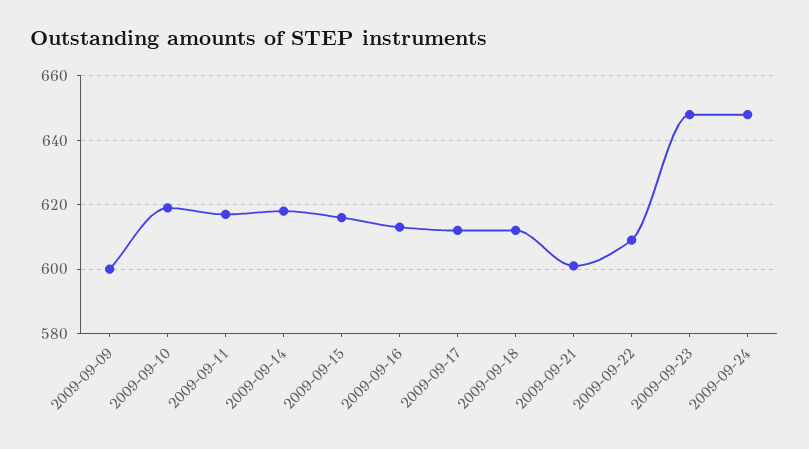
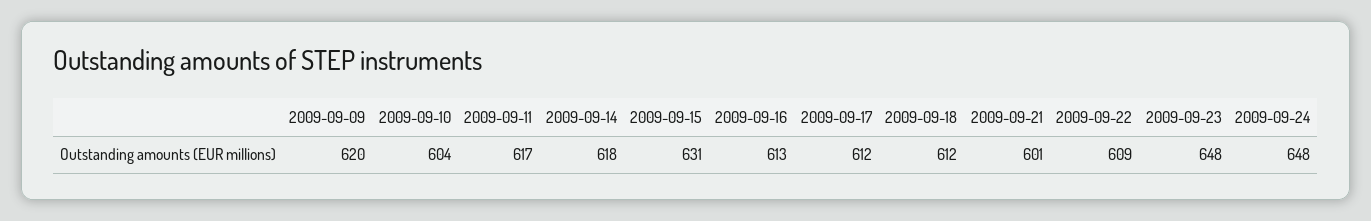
2009-09-09: 600 -> 620
2009-09-10: 620 -> 604
2009-09-15: 615 -> 631

